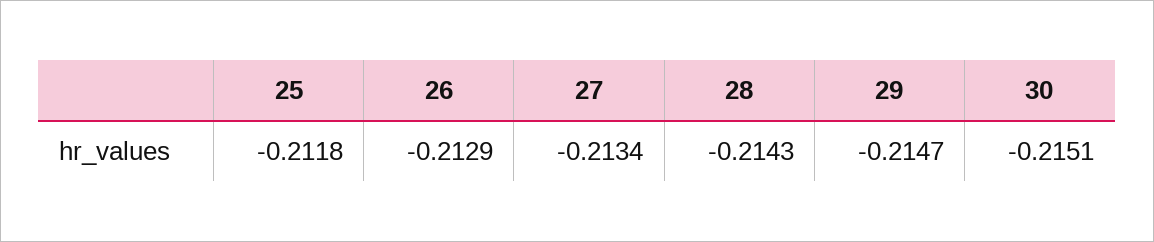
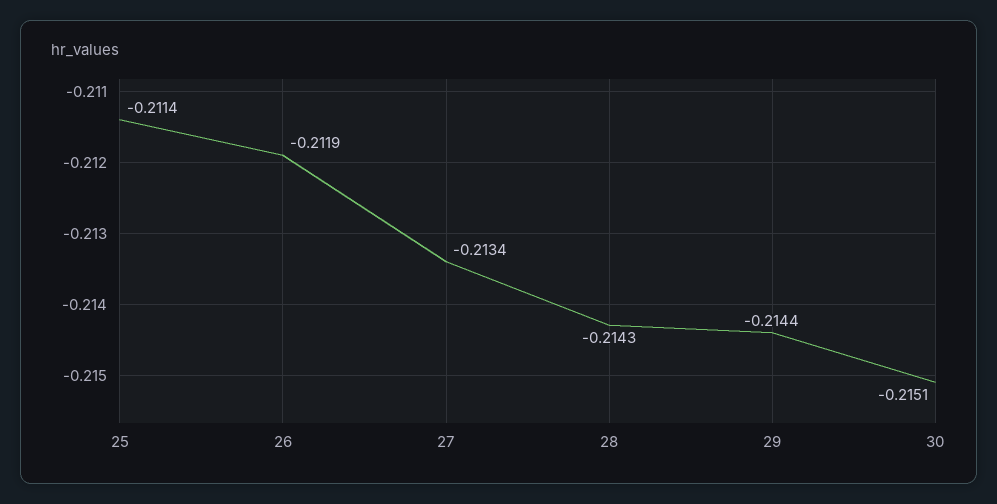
25: -0.2118 -> -0.2114
26: -0.2129 -> -0.2119
29: -0.2147 -> -0.2144

